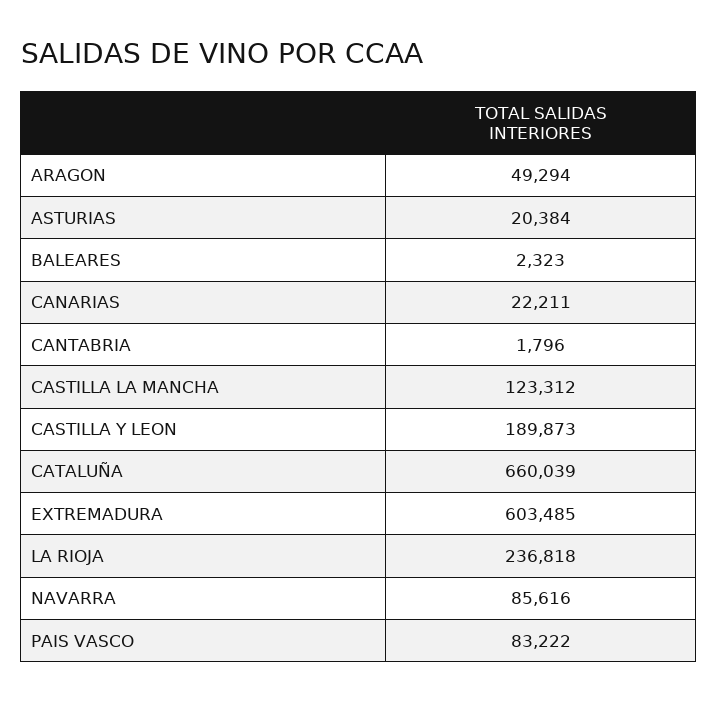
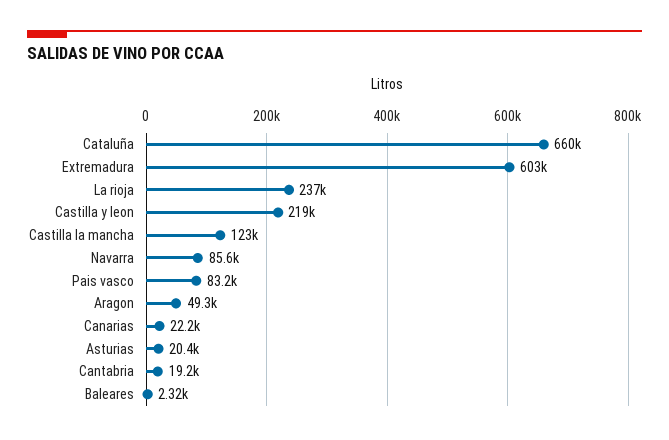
CANTABRIA: 1796 -> 19200
CASTILLA Y LEON: 189873 -> 219000

